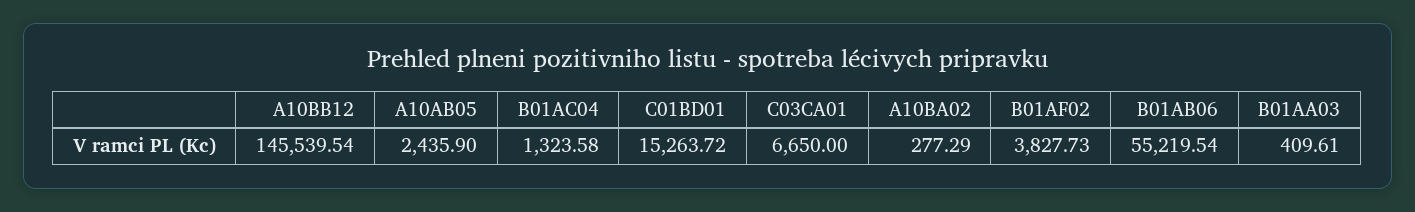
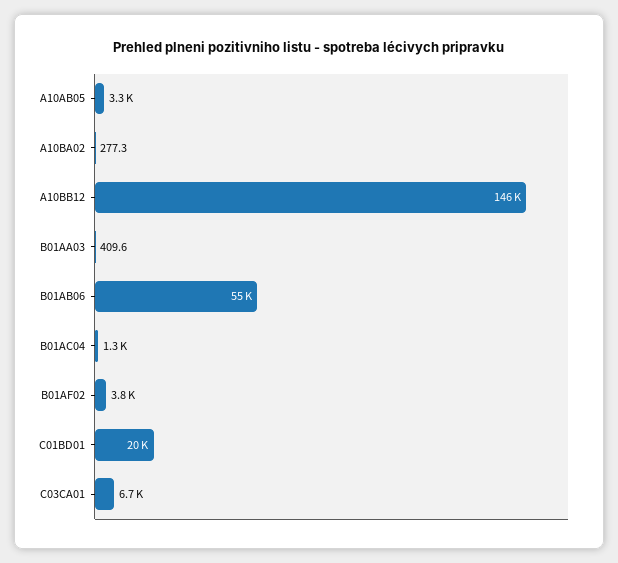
A10AB05: 2435.9 -> 3300
C01BD01: 15263.72 -> 20000

